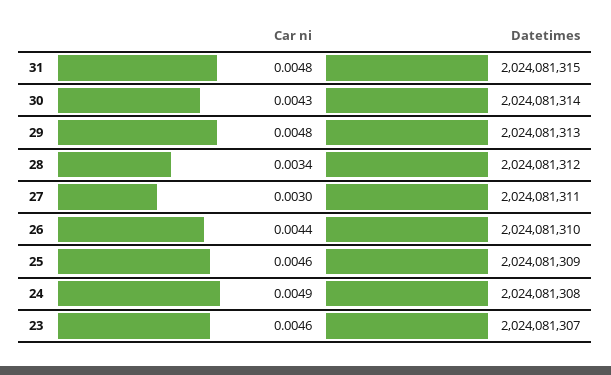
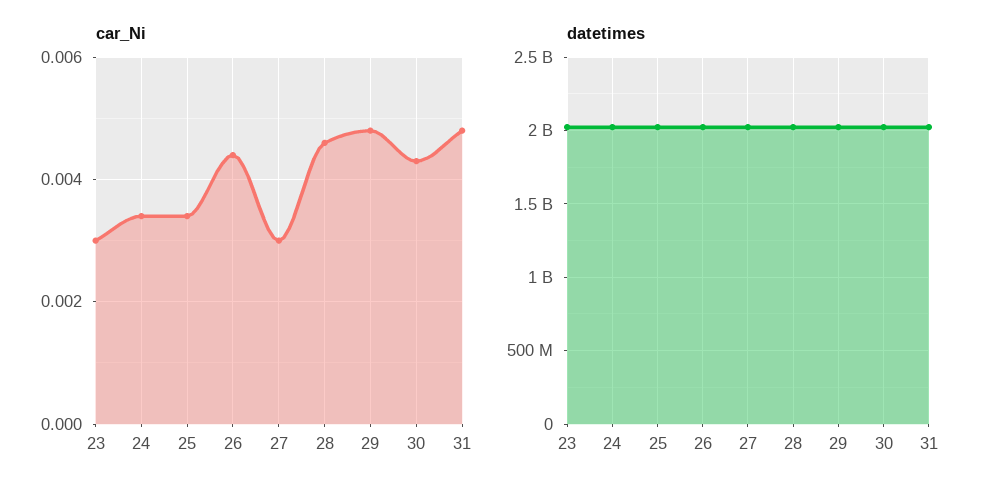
Car ni, 28: 0.0034 -> 0.0045
Car ni, 25: 0.0046 -> 0.0035
Car ni, 24: 0.0049 -> 0.0035
Car ni, 23: 0.0046 -> 0.003

